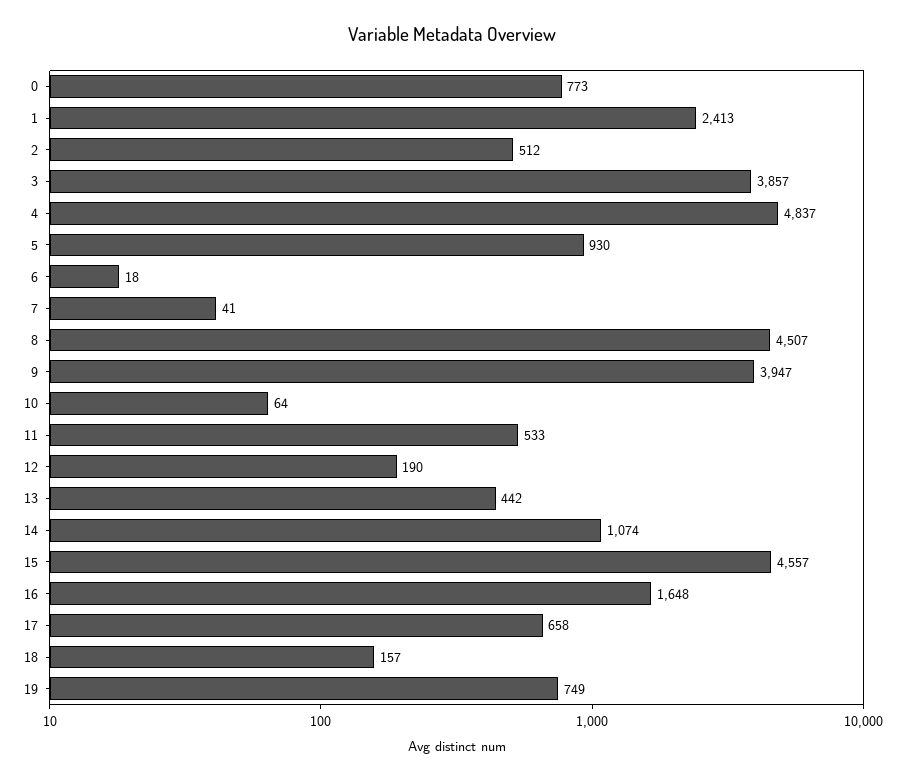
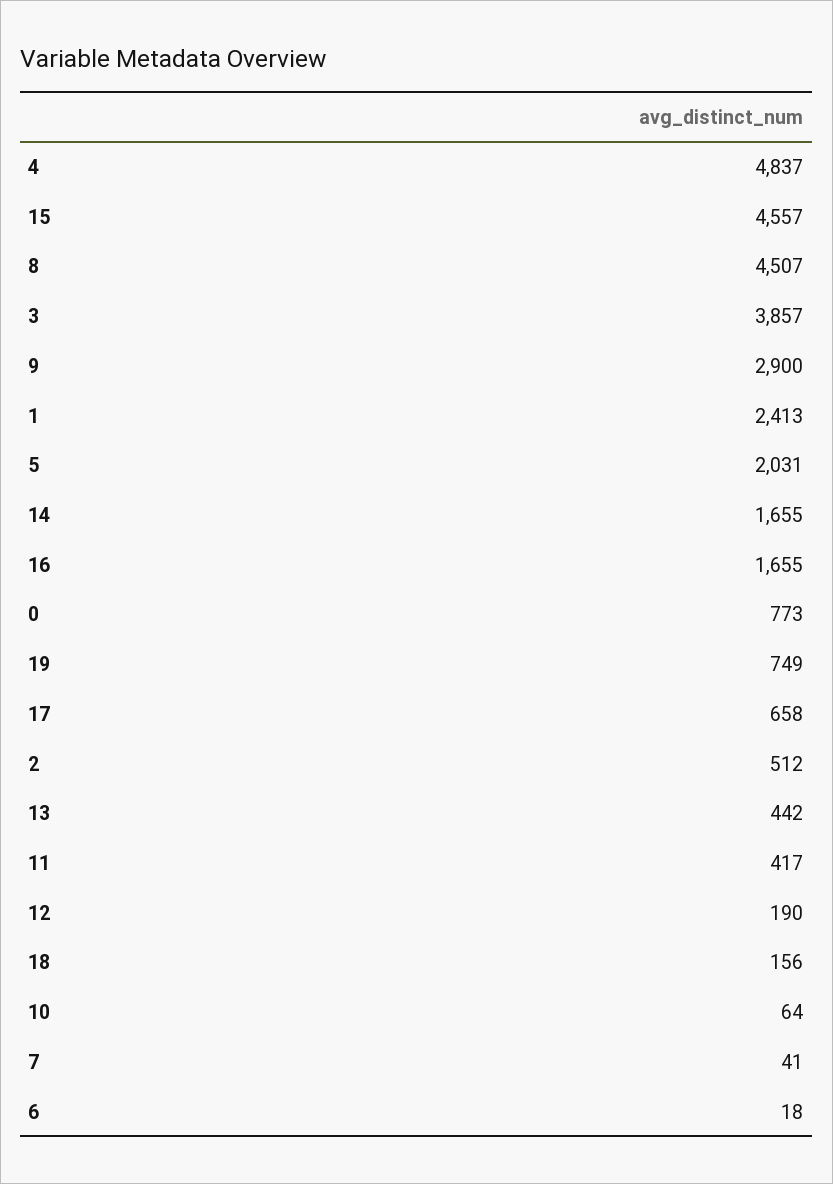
5: 930 -> 2031
9: 3947 -> 2900
11: 533 -> 417
14: 1074 -> 1655
16: 1648 -> 1655
18: 157 -> 156

